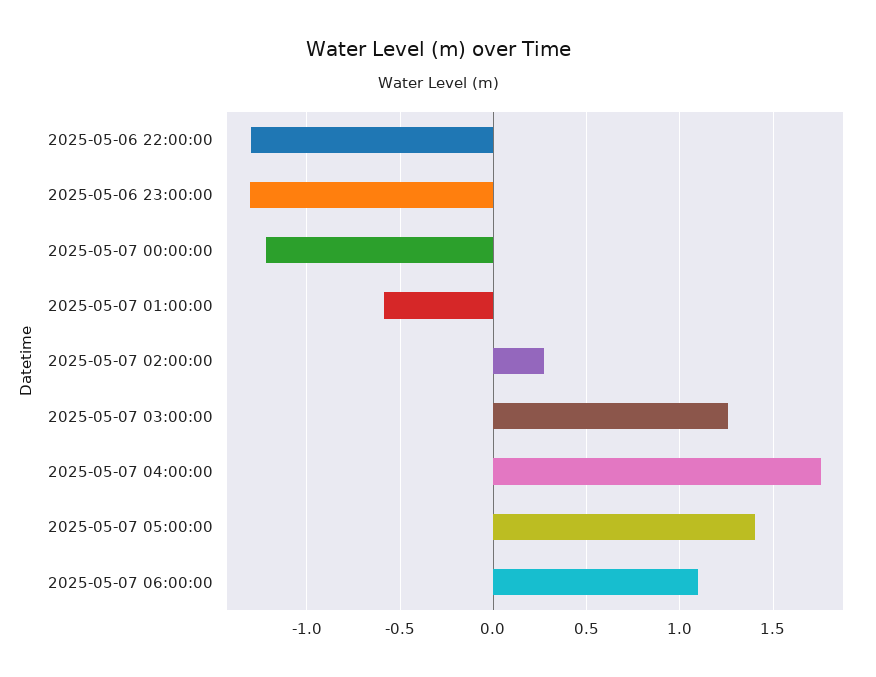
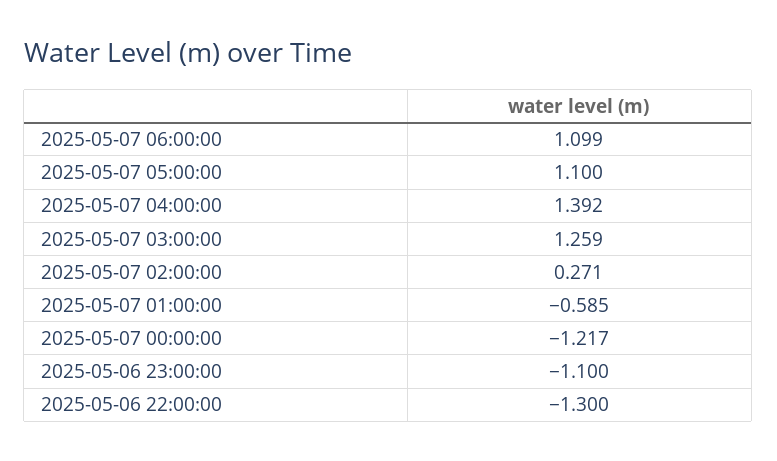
2025-05-06 23:00:00: -1.3 -> -1.1
2025-05-07 04:00:00: 1.75 -> 1.392
2025-05-07 05:00:00: 1.4 -> 1.1

